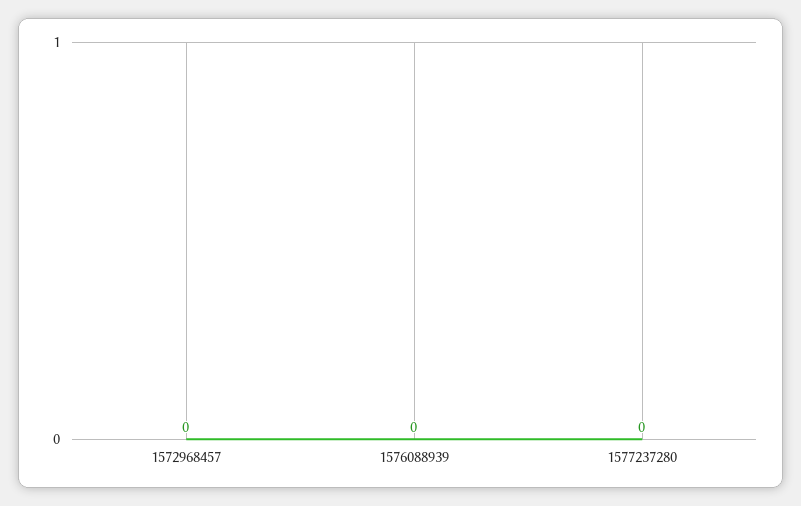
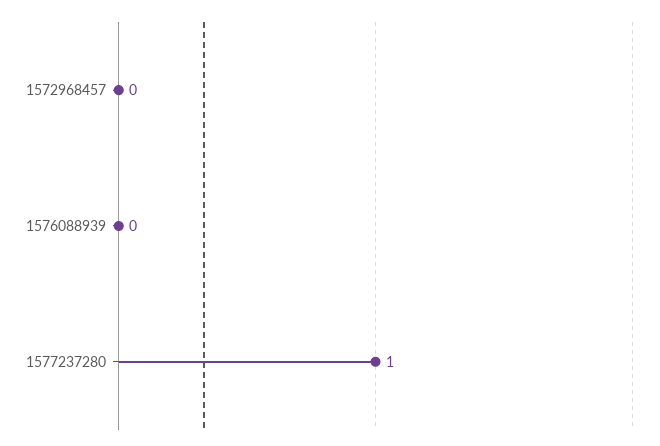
1577237280: 0 -> 1

